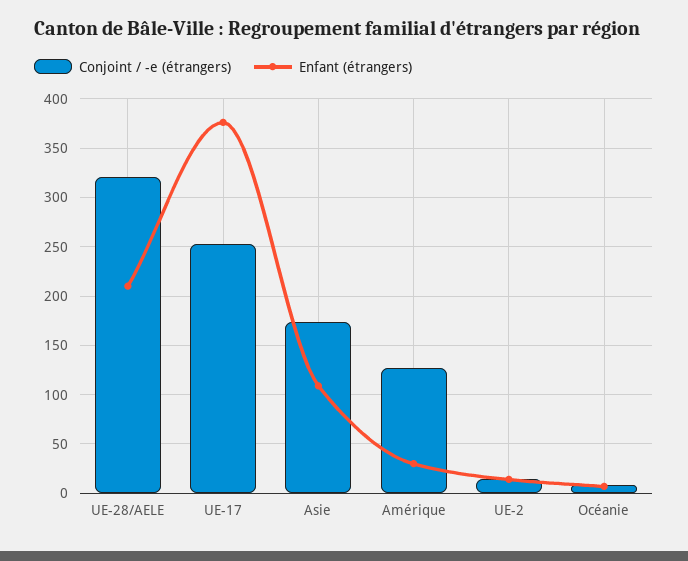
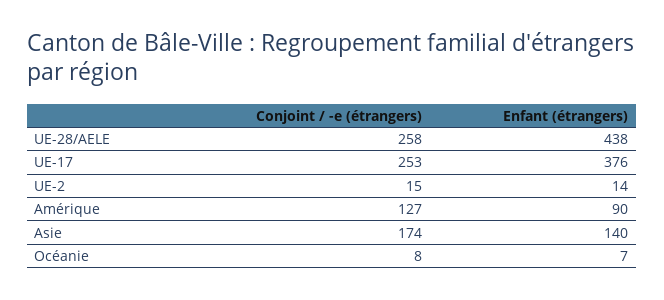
Conjoint / -e (étrangers), UE-28/AELE: 320 -> 258
Enfant (étrangers), UE-28/AELE: 210 -> 438
Enfant (étrangers), Asie: 110 -> 140
Enfant (étrangers), Amérique: 30 -> 90

